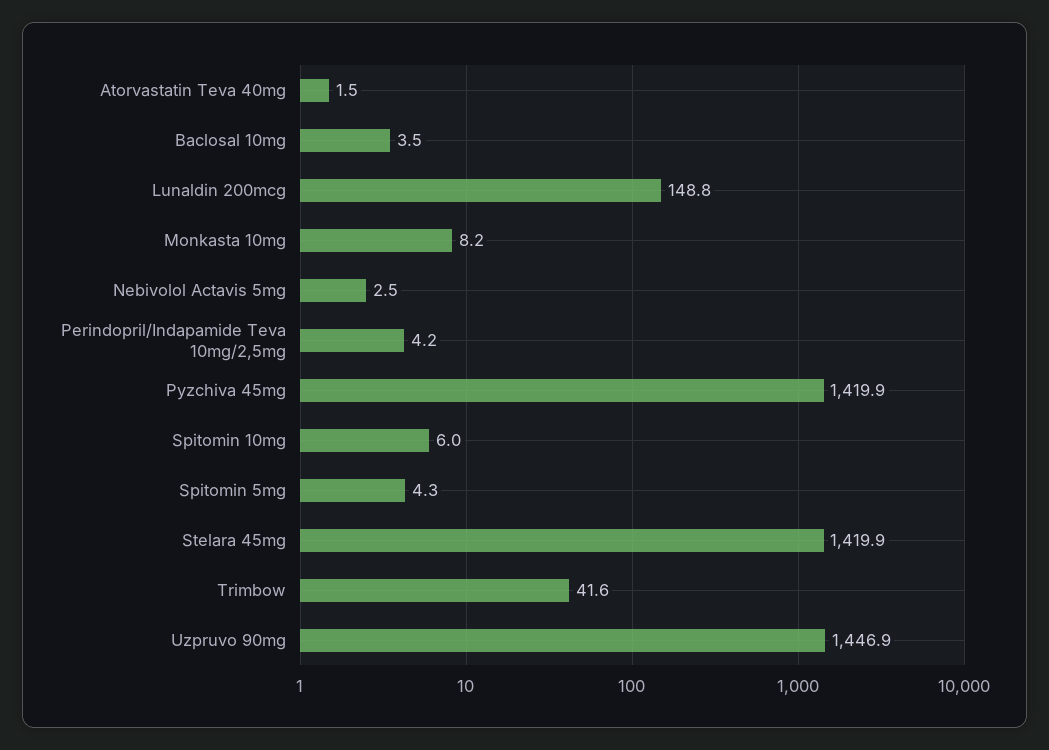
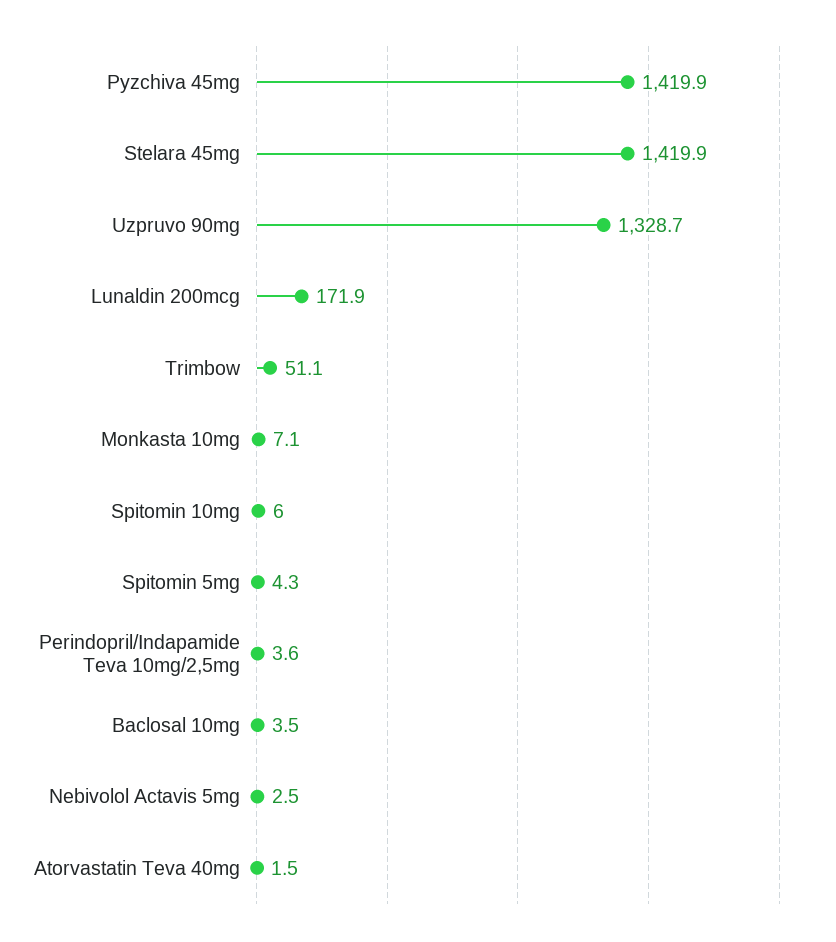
Lunaldin 200mcg: 148.8 -> 171.9
Monkasta 10mg: 8.2 -> 7.1
Perindopril/Indapamide Teva 10mg/2,5mg: 4.2 -> 3.6
Trimbow: 41.6 -> 51.1
Uzpruvo 90mg: 1446.9 -> 1328.7

